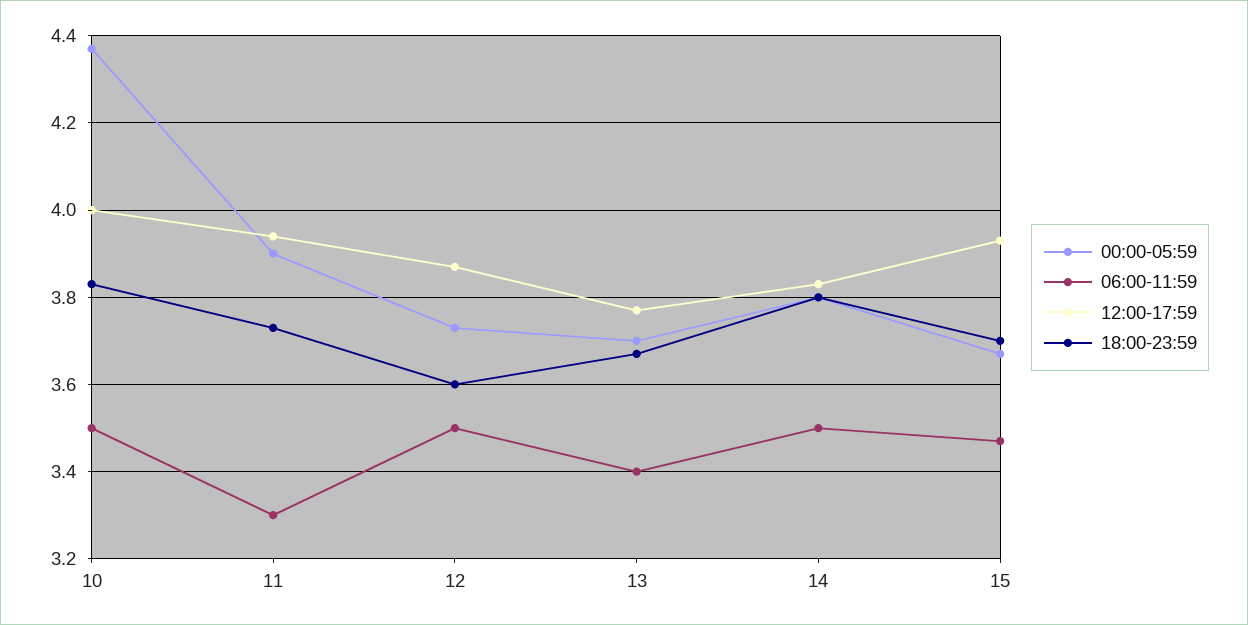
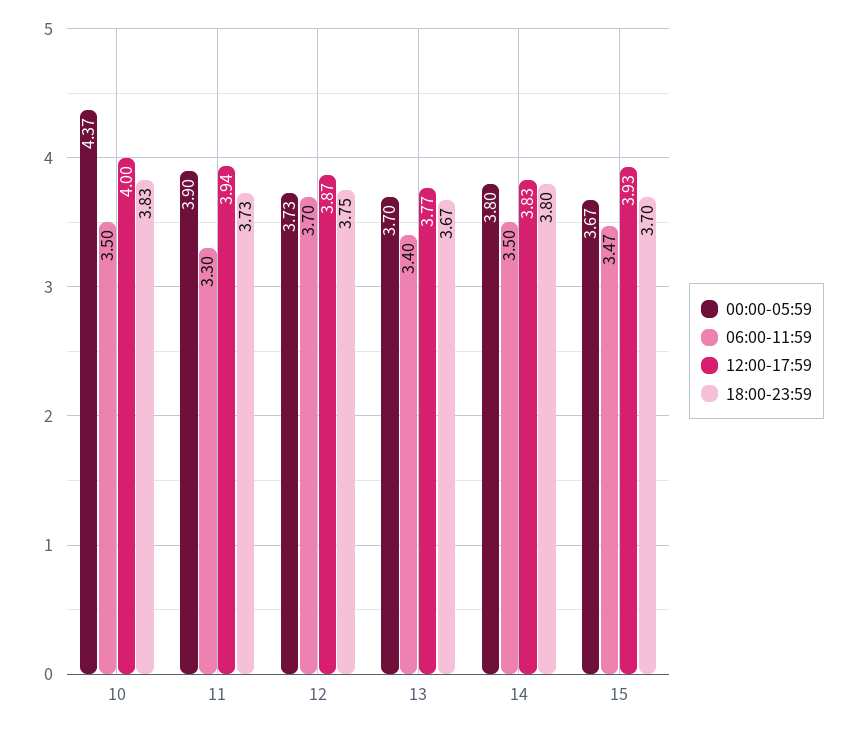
06:00-11:59, 12: 3.5 -> 3.7
18:00-23:59, 12: 3.6 -> 3.75

